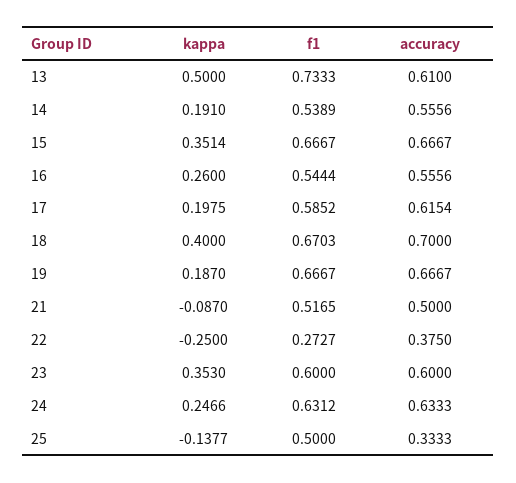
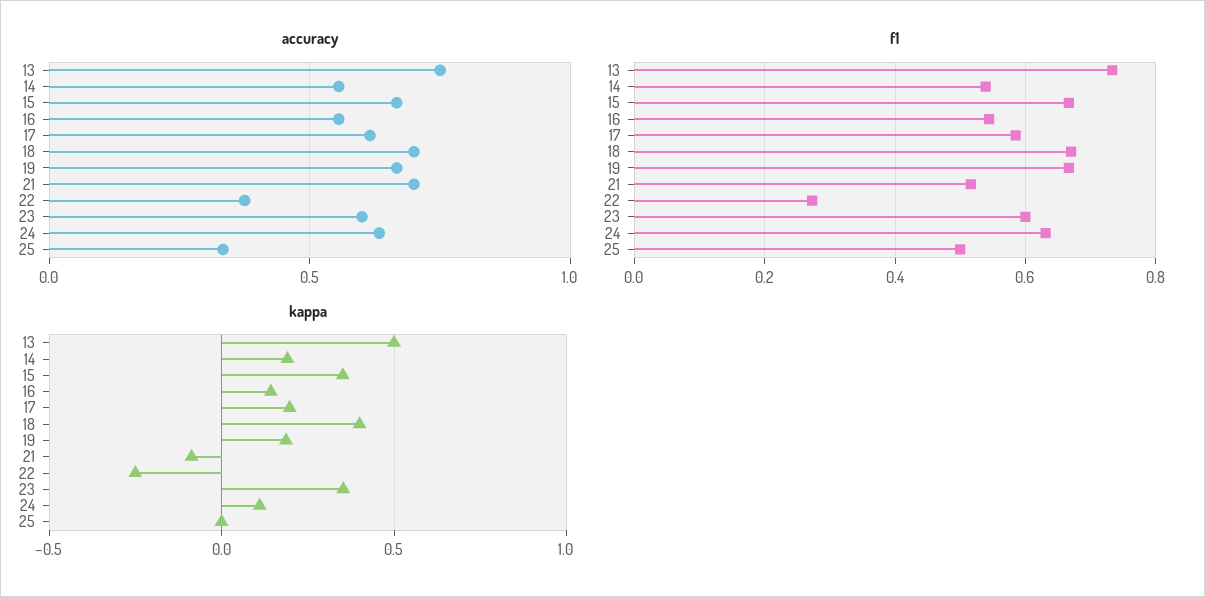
accuracy, 13: 0.61 -> 0.75
kappa, 16: 0.26 -> 0.15
accuracy, 21: 0.5 -> 0.7
kappa, 24: 0.2466 -> 0.1
kappa, 25: -0.1377 -> 0

